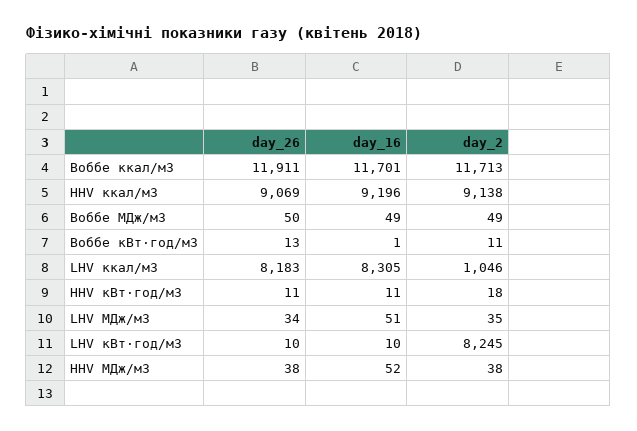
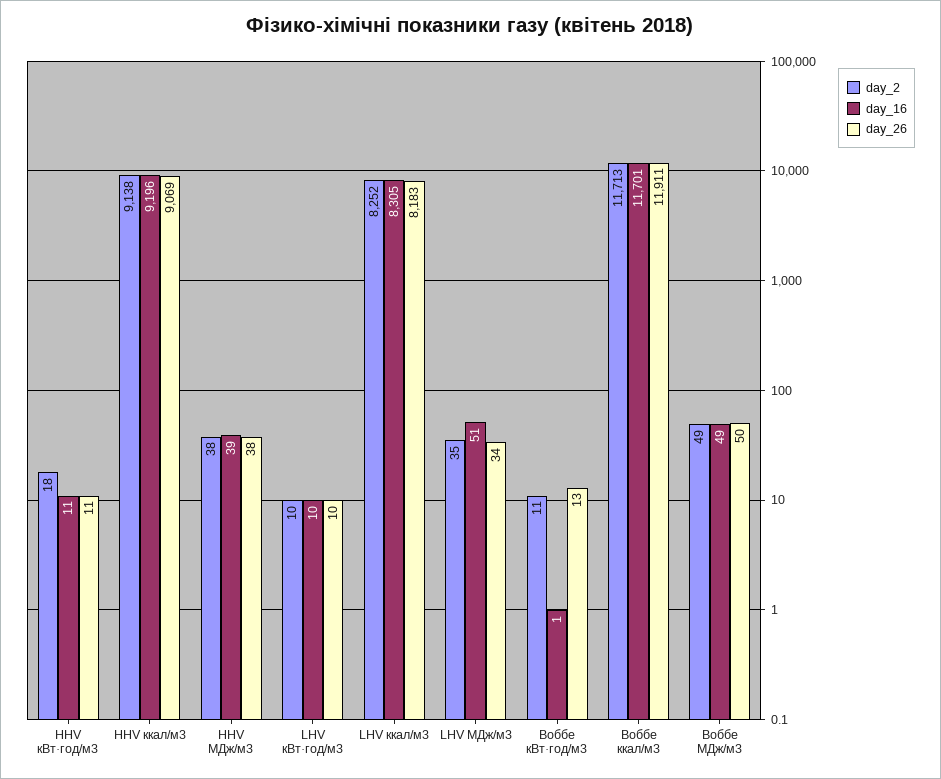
day_2, LHV ккал/м3: 1046 -> 8252
day_2, LHV кВт·год/м3: 8245 -> 10
day_16, HHV МДж/м3: 52 -> 39

